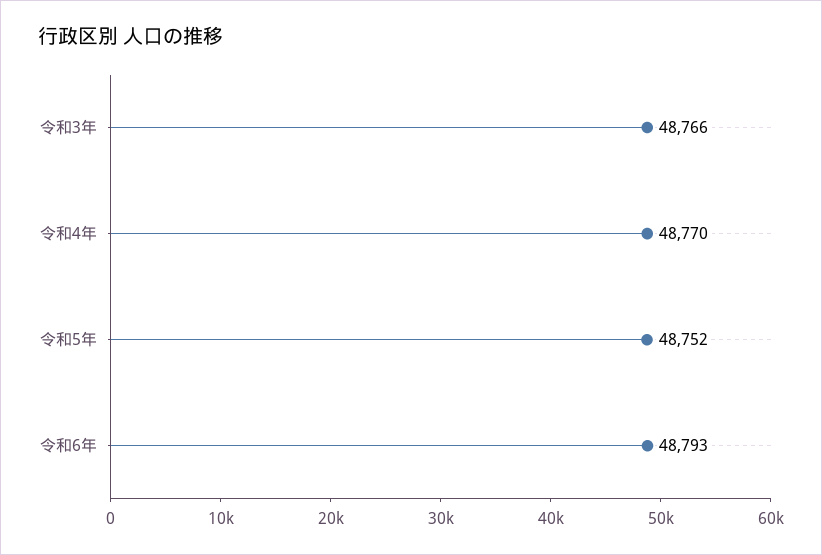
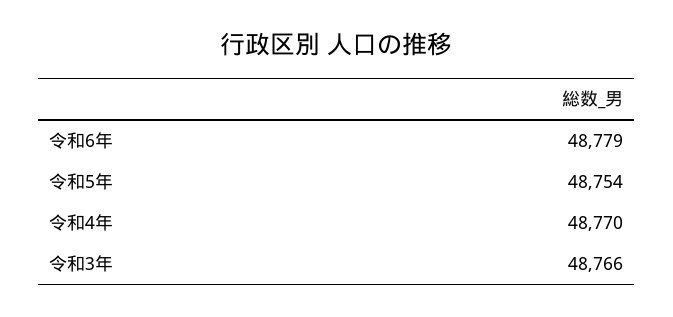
令和5年: 48752 -> 48754
令和6年: 48793 -> 48779

